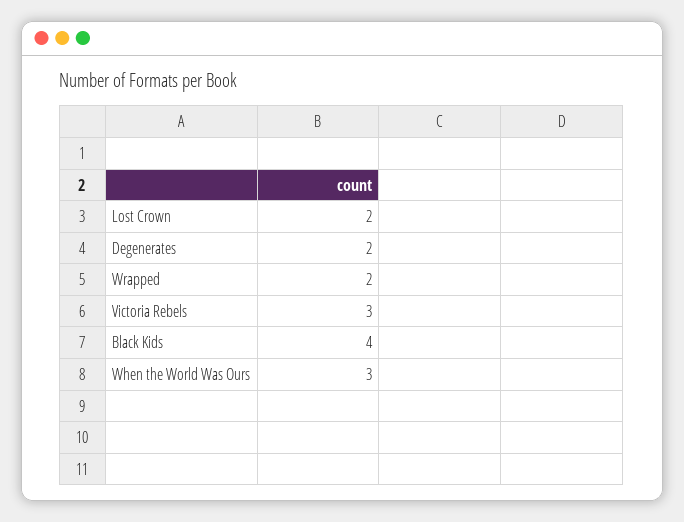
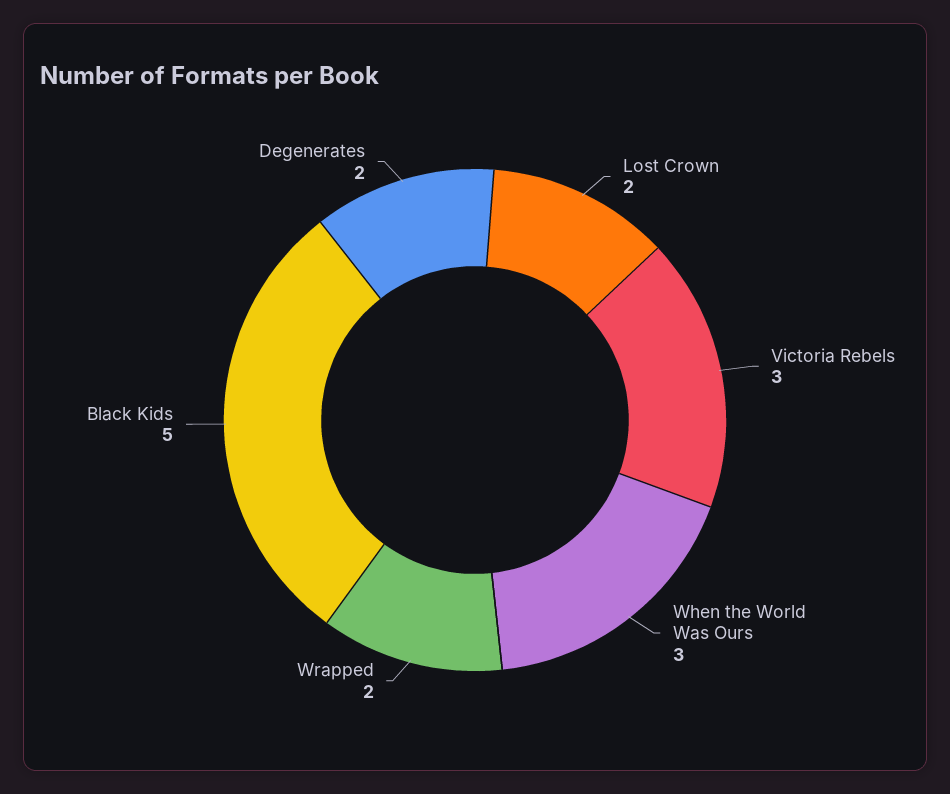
Black Kids: 4 -> 5

